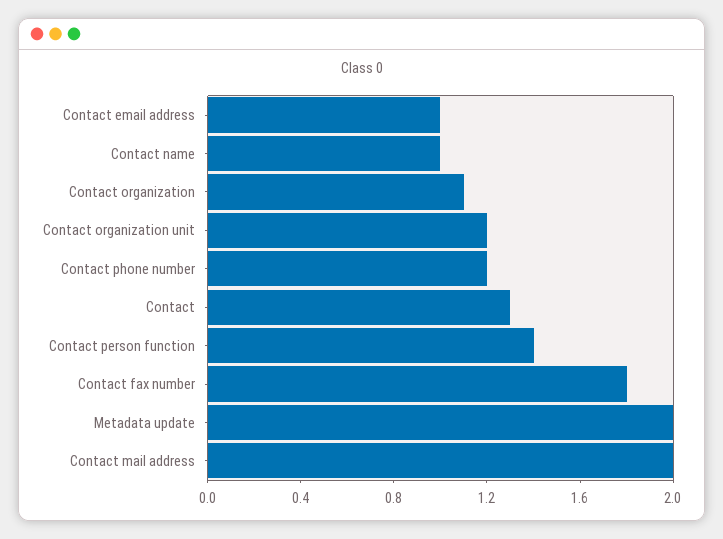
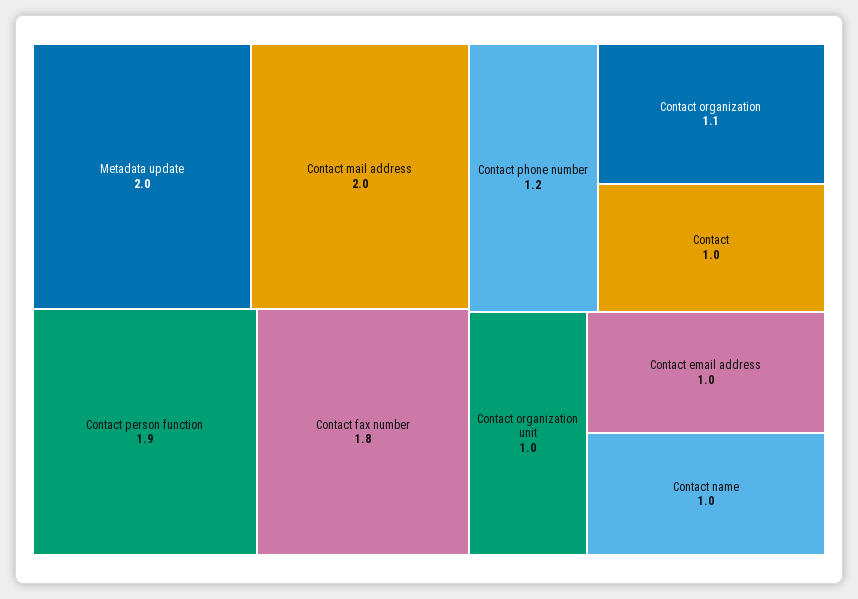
Contact organization unit: 1.2 -> 1
Contact: 1.3 -> 1
Contact person function: 1.4 -> 1.9

